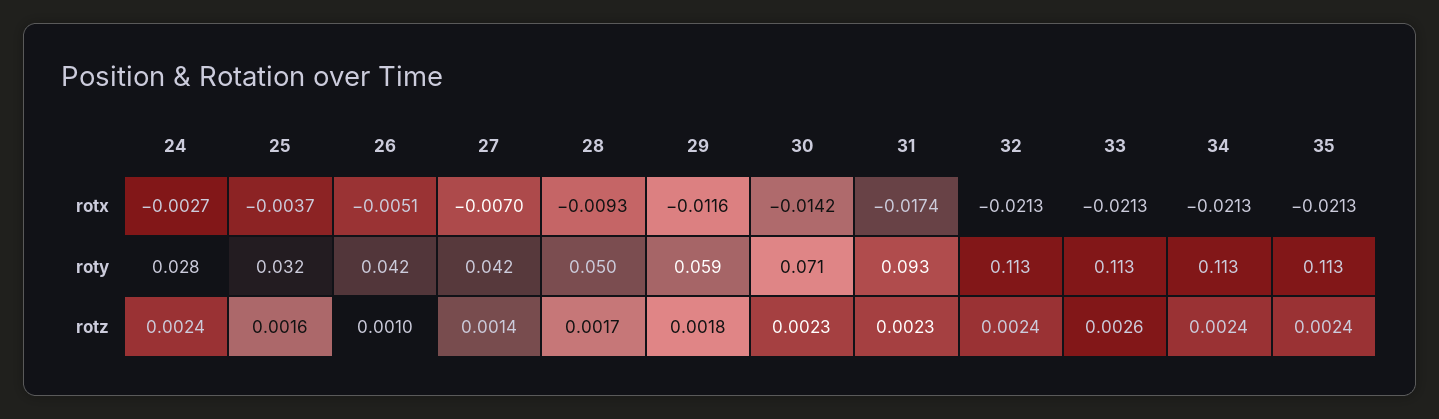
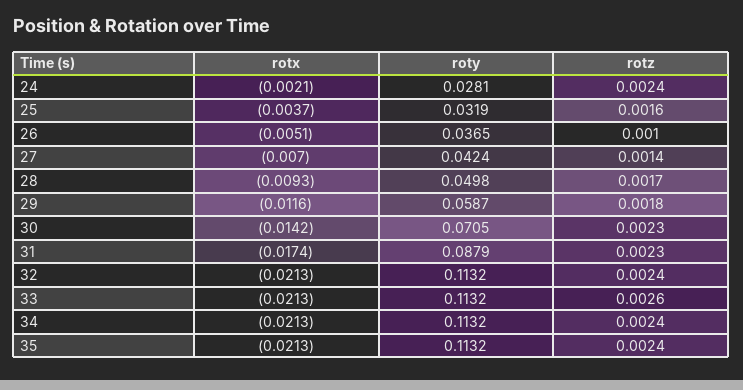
24, rotx: -0.0027 -> -0.0021
26, roty: 0.042 -> 0.0365
31, roty: 0.093 -> 0.0879

